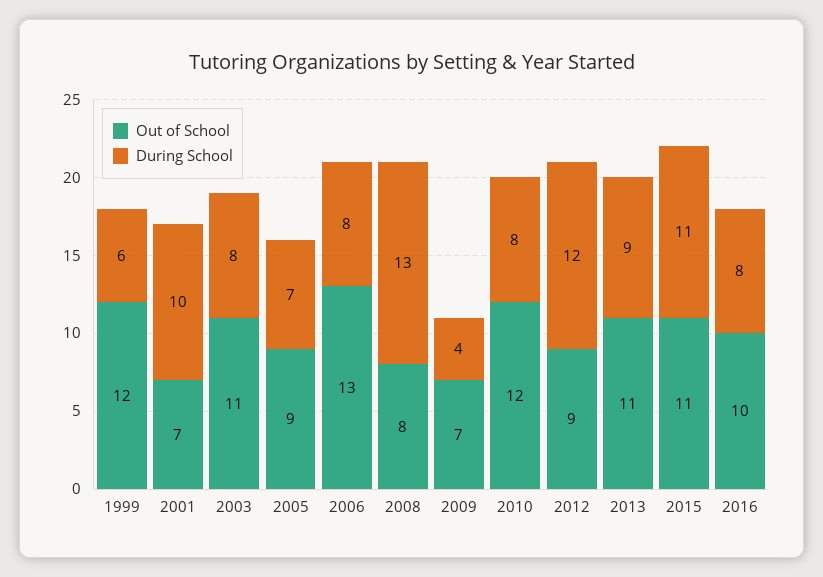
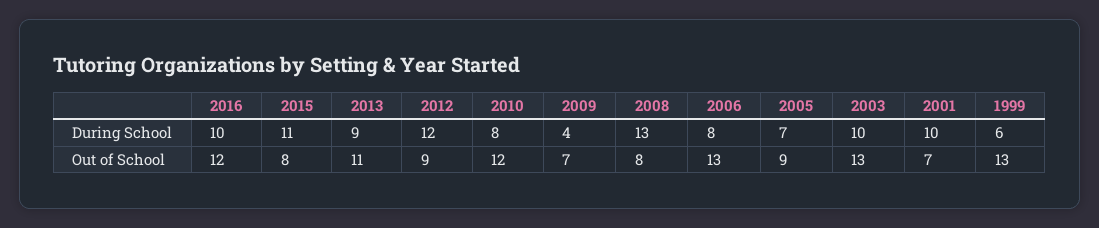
Out of School, 1999: 12 -> 13
Out of School, 2003: 11 -> 13
During School, 2003: 8 -> 10
Out of School, 2015: 11 -> 8
Out of School, 2016: 10 -> 12
During School, 2016: 8 -> 10

